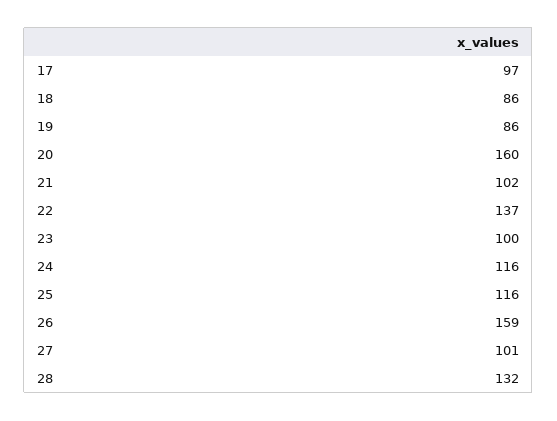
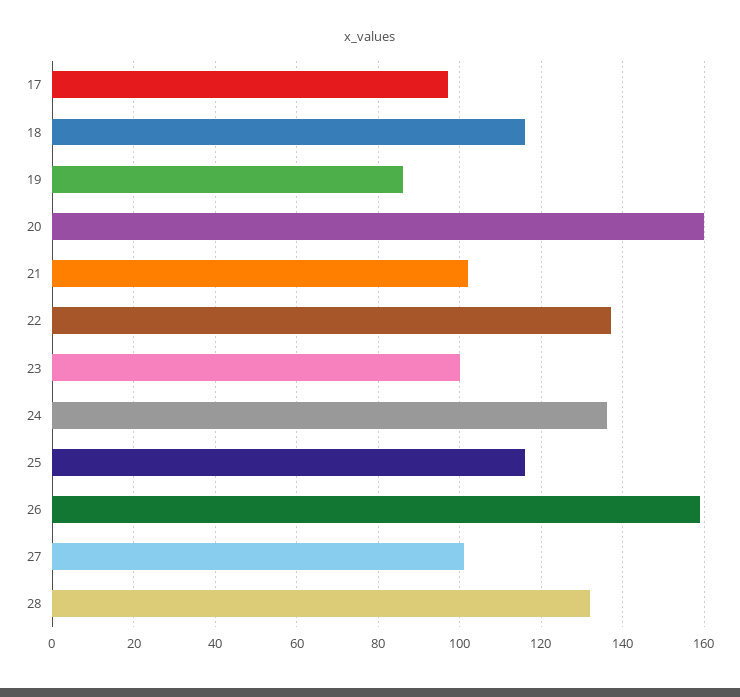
18: 86 -> 115
24: 116 -> 135

